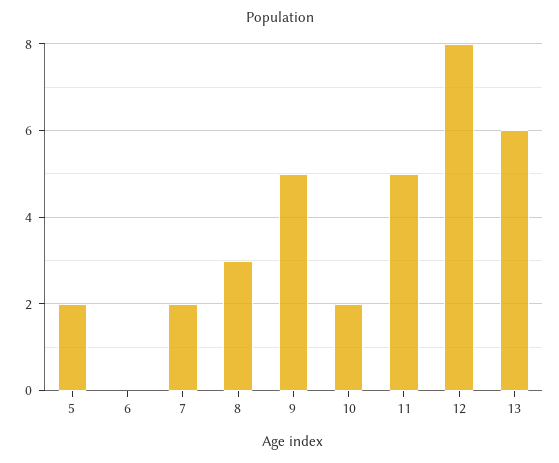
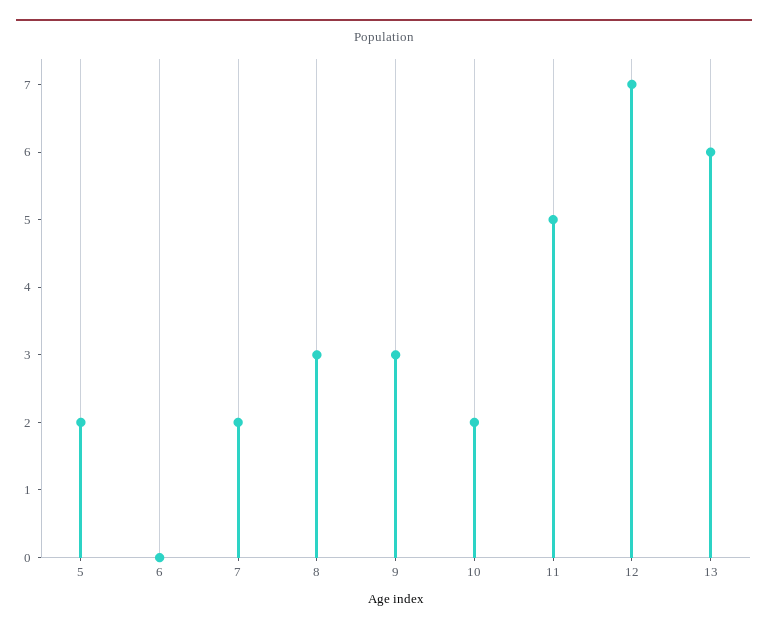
9: 5 -> 3
12: 8 -> 7

